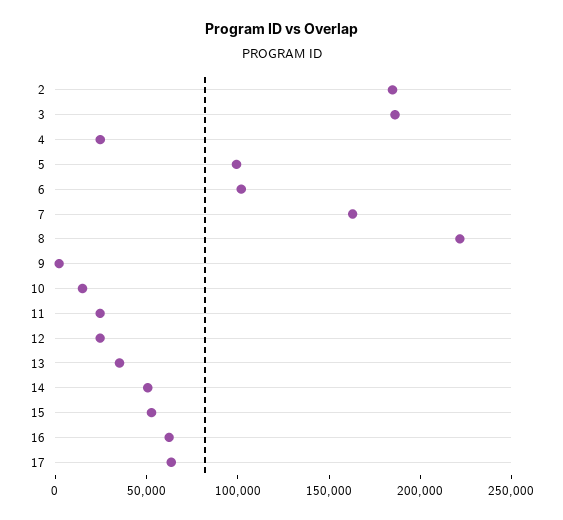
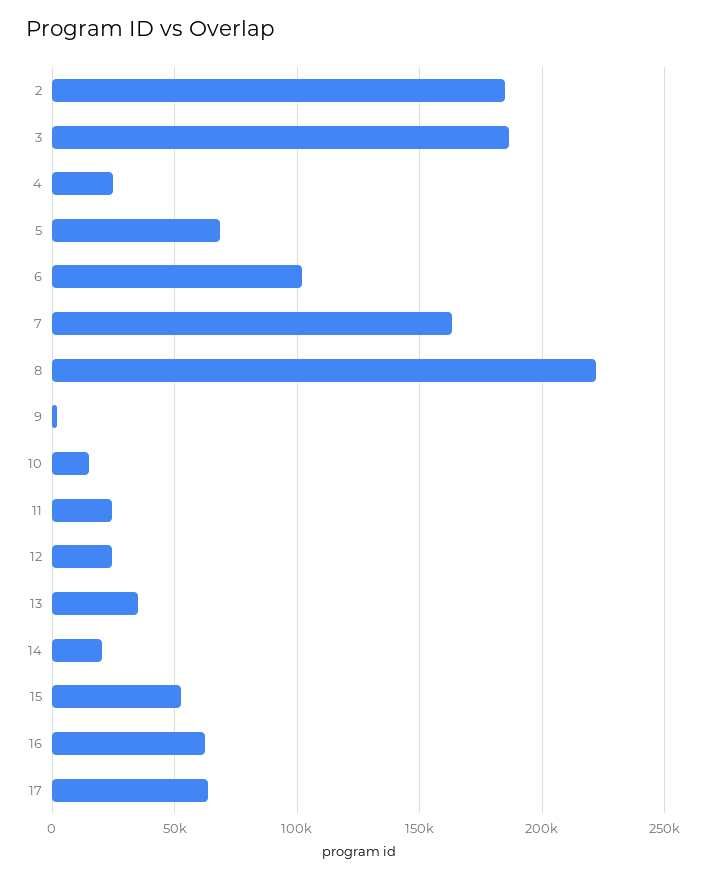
5: 100000 -> 70000
14: 50000 -> 20000

